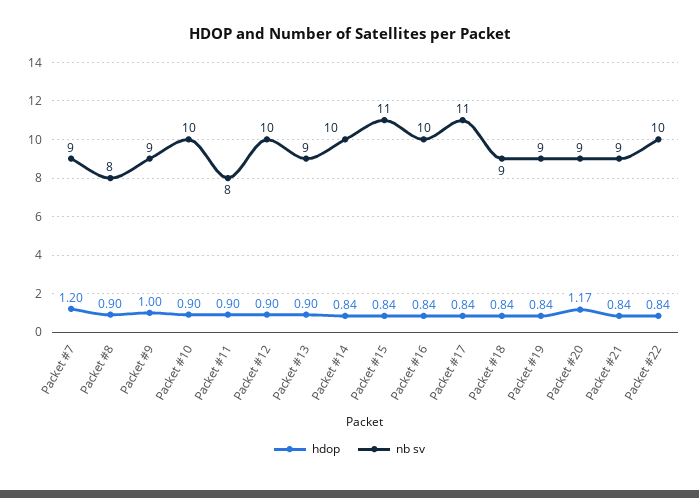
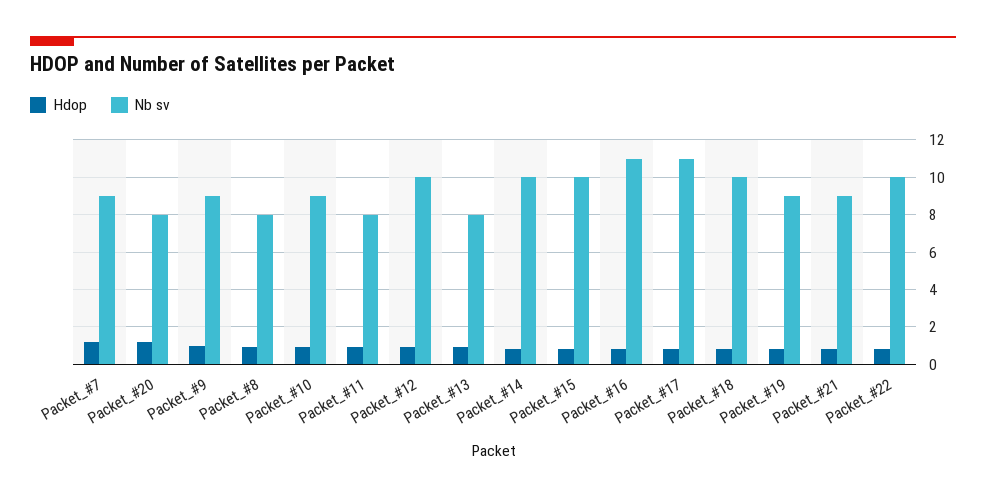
nb sv, Packet #10: 10 -> 9
nb sv, Packet #13: 9 -> 8
nb sv, Packet #15: 11 -> 10
nb sv, Packet #16: 10 -> 11
nb sv, Packet #18: 9 -> 10
nb sv, Packet #20: 9 -> 8

